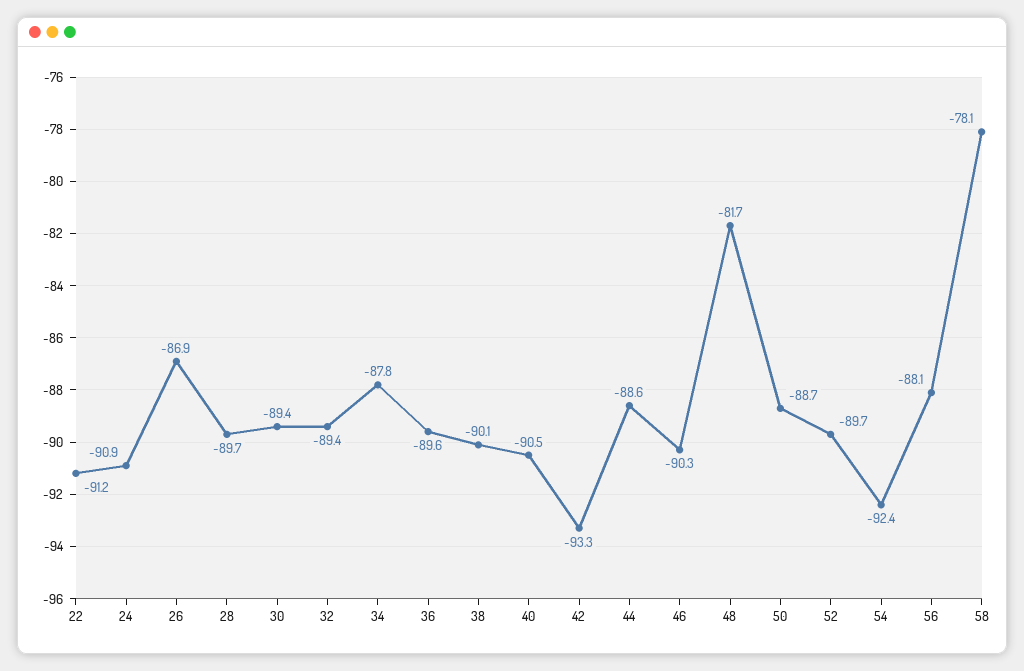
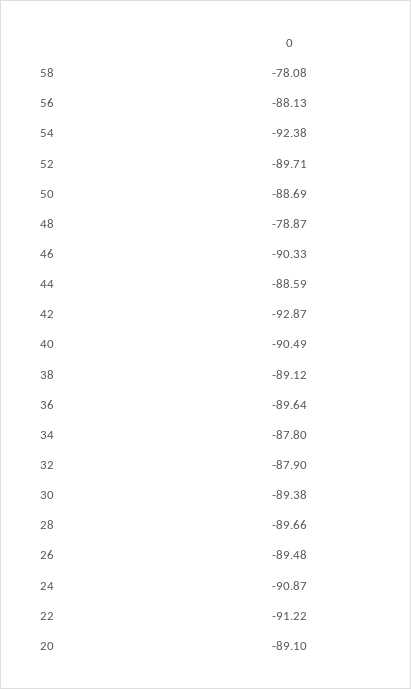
26: -86.9 -> -89.48
32: -89.4 -> -87.9
38: -90.1 -> -89.12
42: -93.3 -> -92.87
48: -81.7 -> -78.87
20: none -> -89.1

